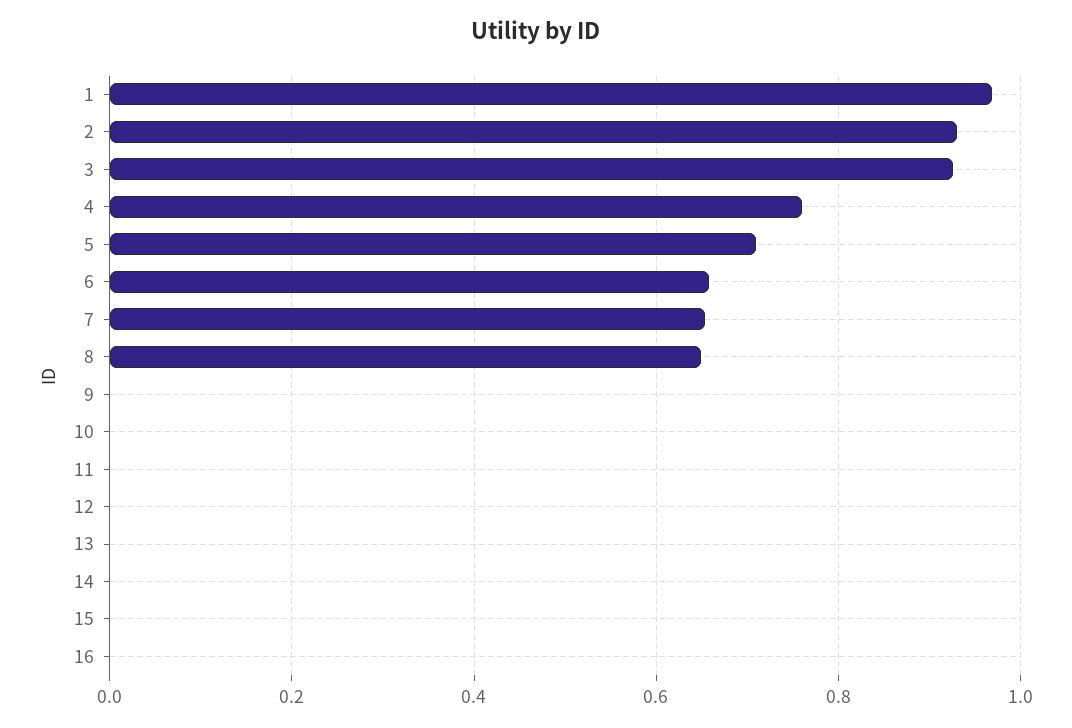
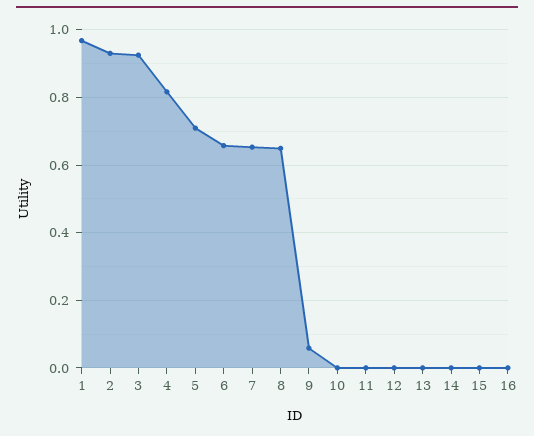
4: 0.76 -> 0.82
9: 0 -> 0.06

